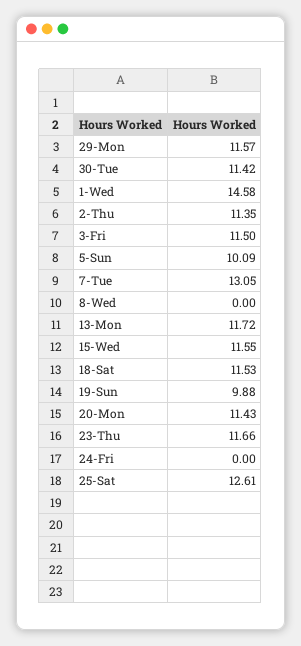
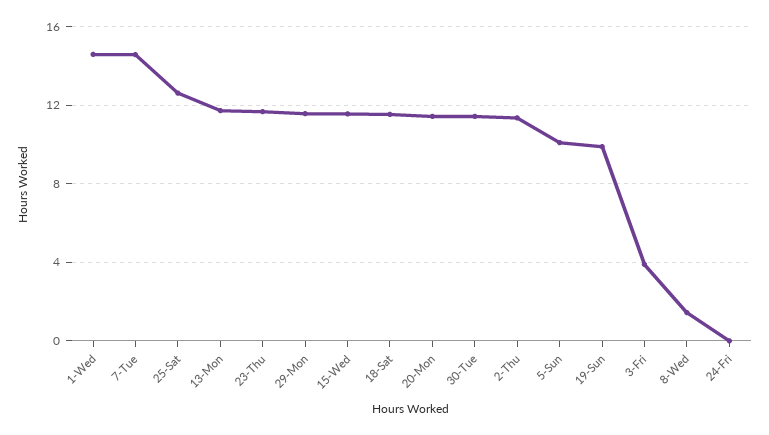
3-Fri: 11.5 -> 4
7-Tue: 13.05 -> 14.5
8-Wed: 0 -> 1.5

